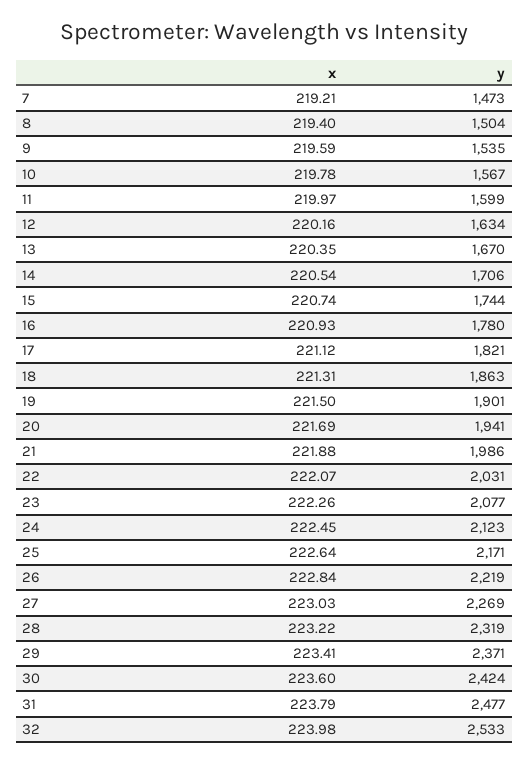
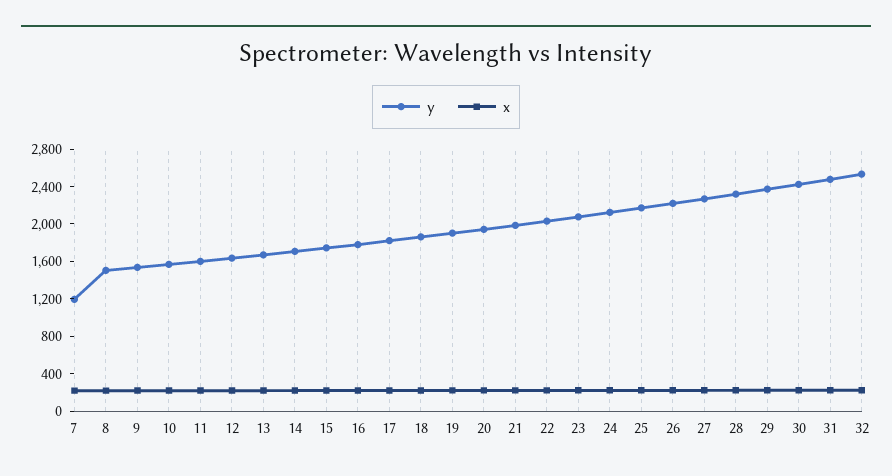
y, 7: 1473 -> 1200

